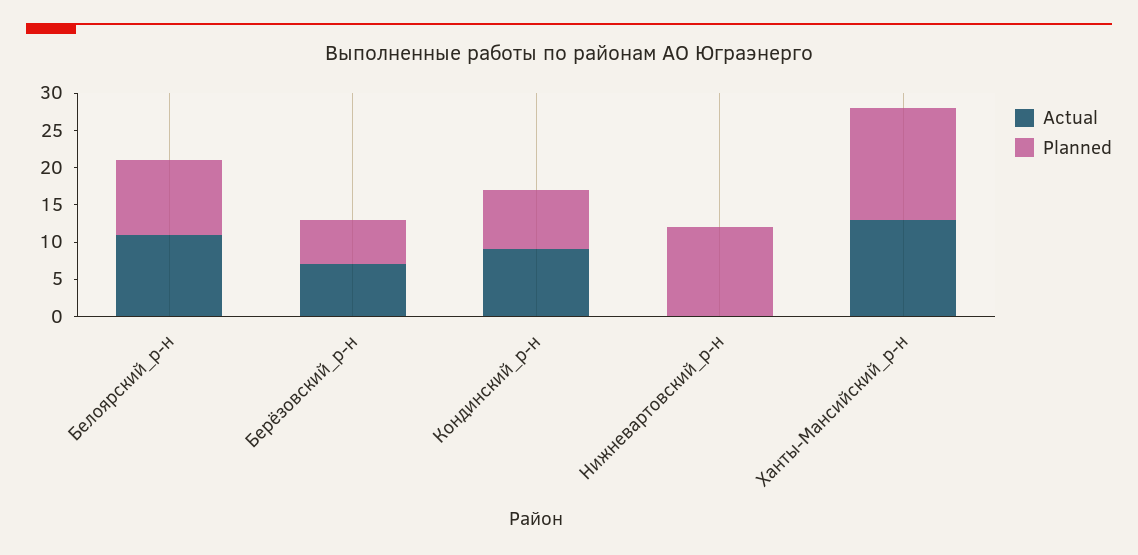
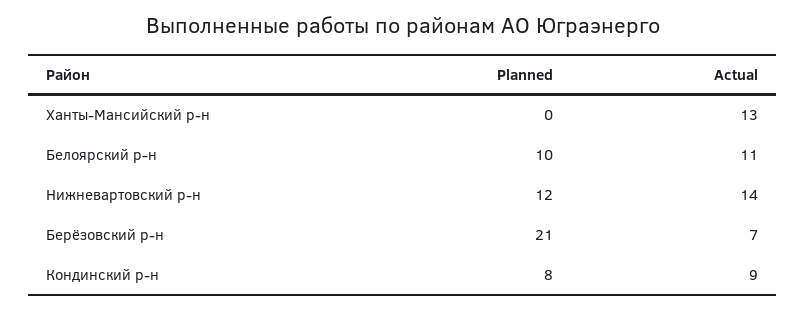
Planned, Берёзовский_р-н: 5 -> 21
Actual, Нижневартовский_р-н: 0 -> 14
Planned, Ханты-Мансийский_р-н: 15 -> 0

